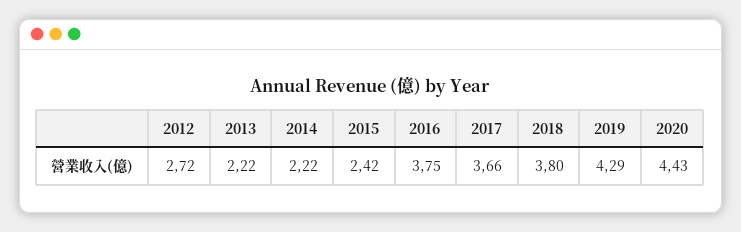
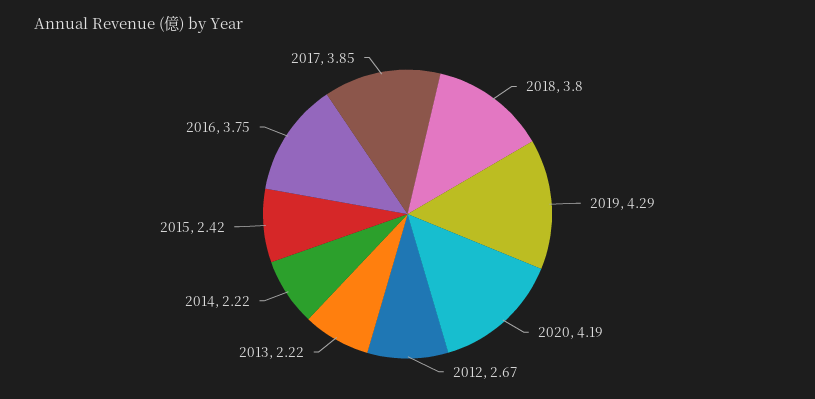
2012: 2.72 -> 2.67
2017: 3.66 -> 3.85
2020: 4.43 -> 4.19

